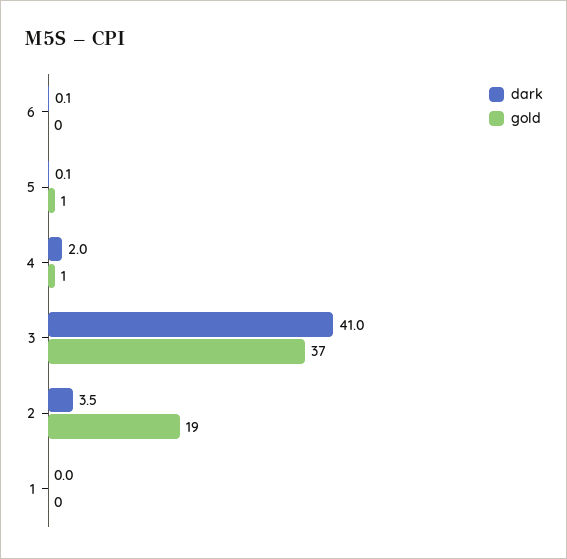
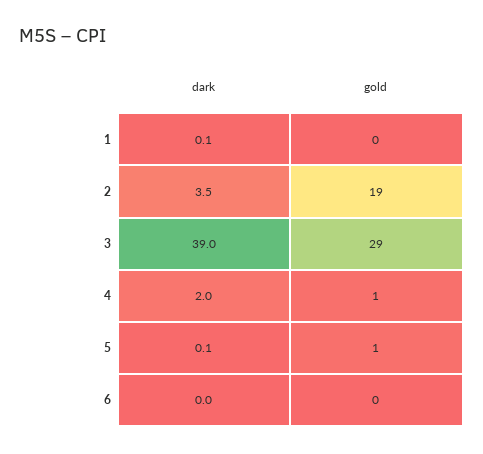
dark, 6: 0.1 -> 0
dark, 3: 41 -> 39
gold, 3: 37 -> 29
dark, 1: 0 -> 0.1

